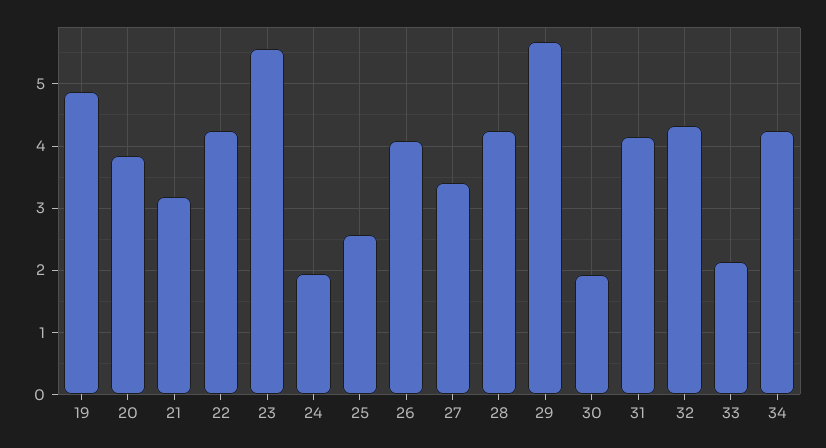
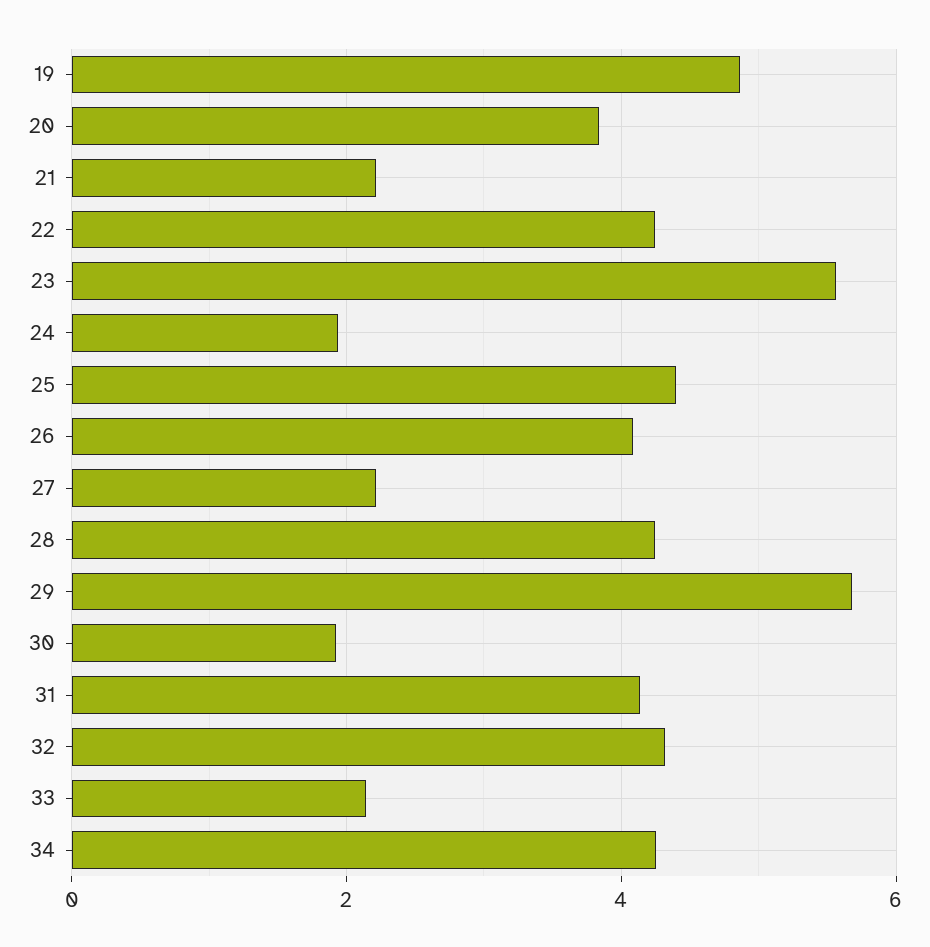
21: 3.2 -> 2.2
25: 2.6 -> 4.4
27: 3.4 -> 2.2

